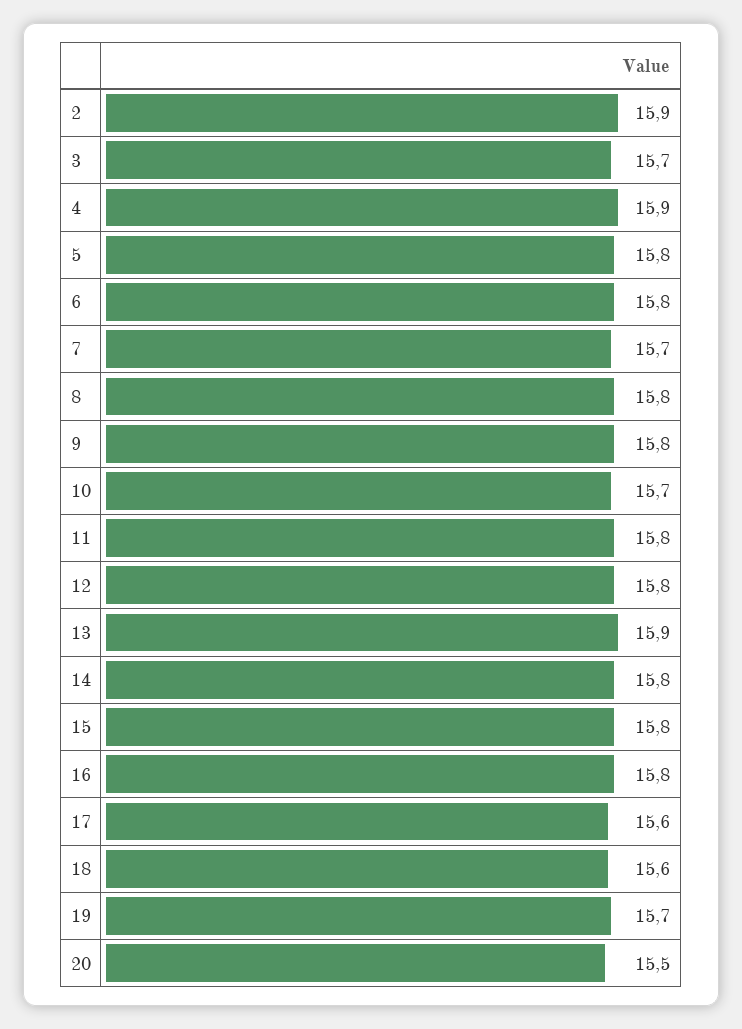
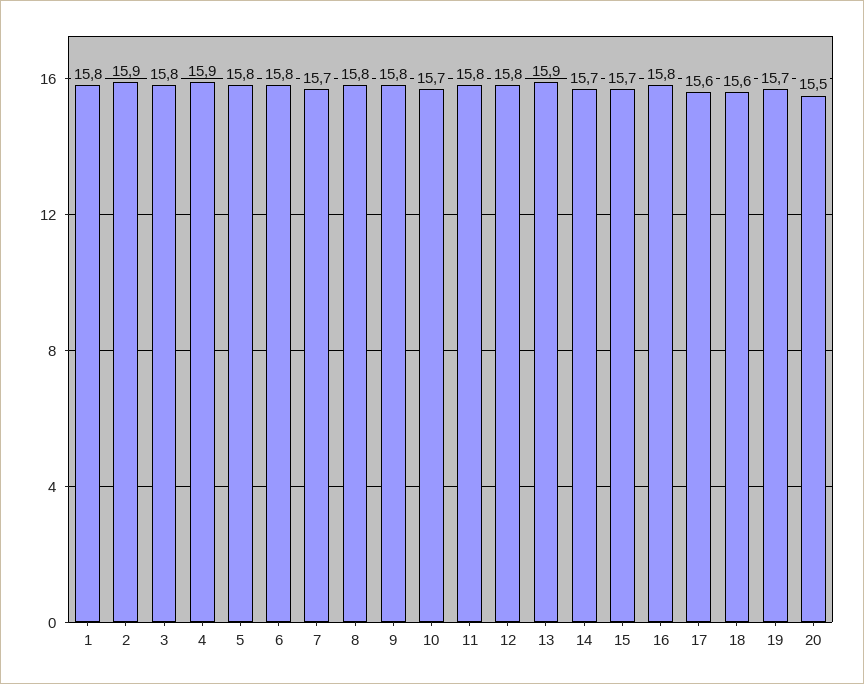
3: 15.7 -> 15.8
14: 15.8 -> 15.7
15: 15.8 -> 15.7
1: none -> 15.8

